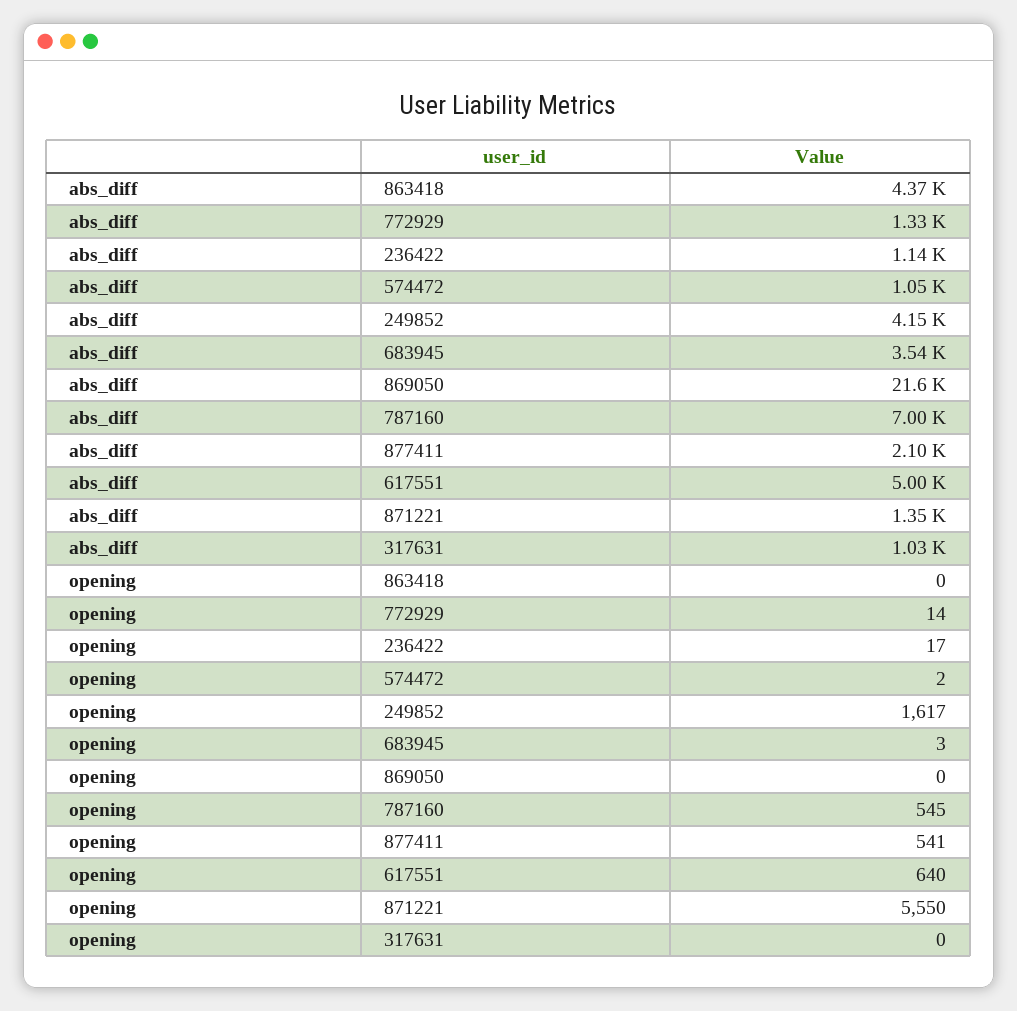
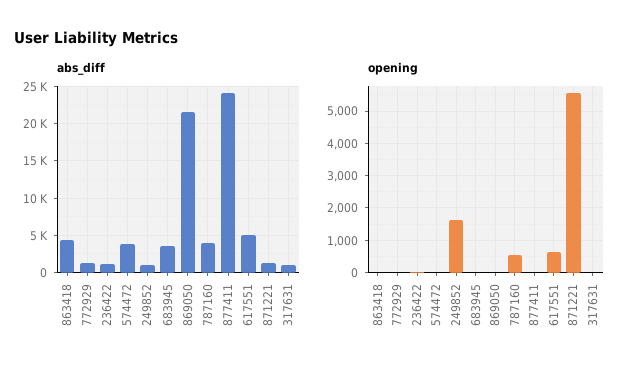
abs_diff, 574472: 1050 -> 4000
abs_diff, 249852: 4150 -> 1000
abs_diff, 787160: 7000 -> 4000
abs_diff, 877411: 2100 -> 24000
opening, 877411: 541 -> 0

